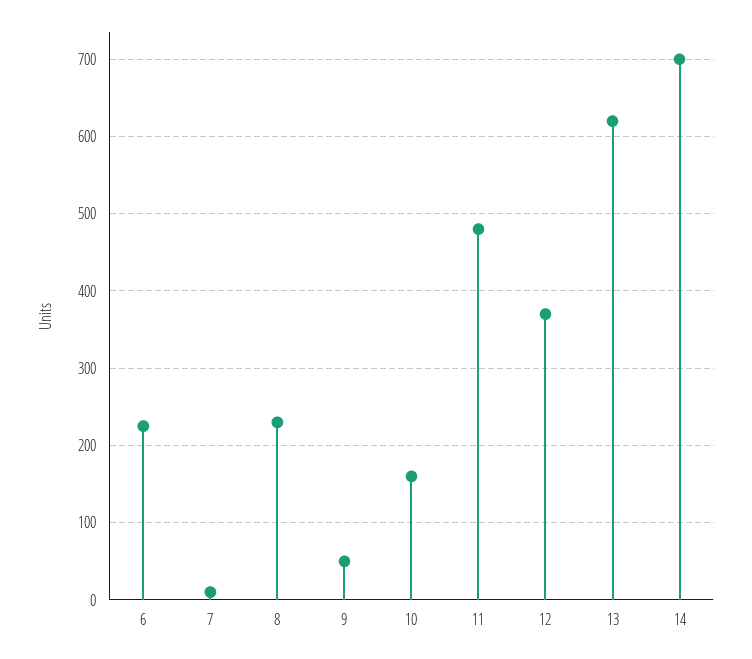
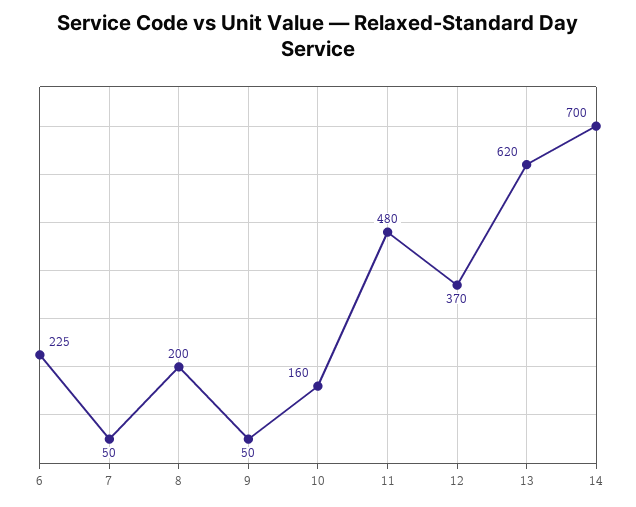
7: 10 -> 50
8: 230 -> 200

